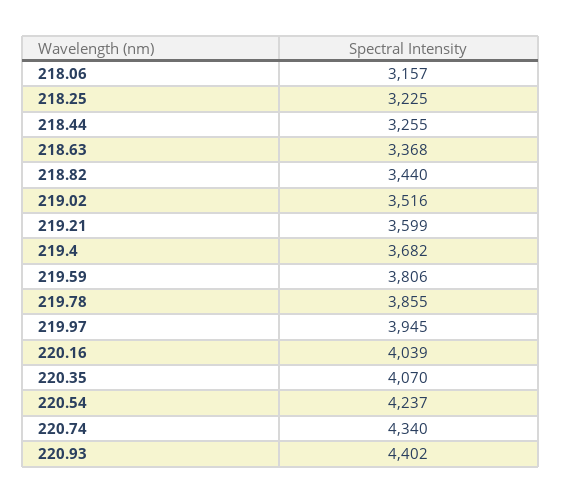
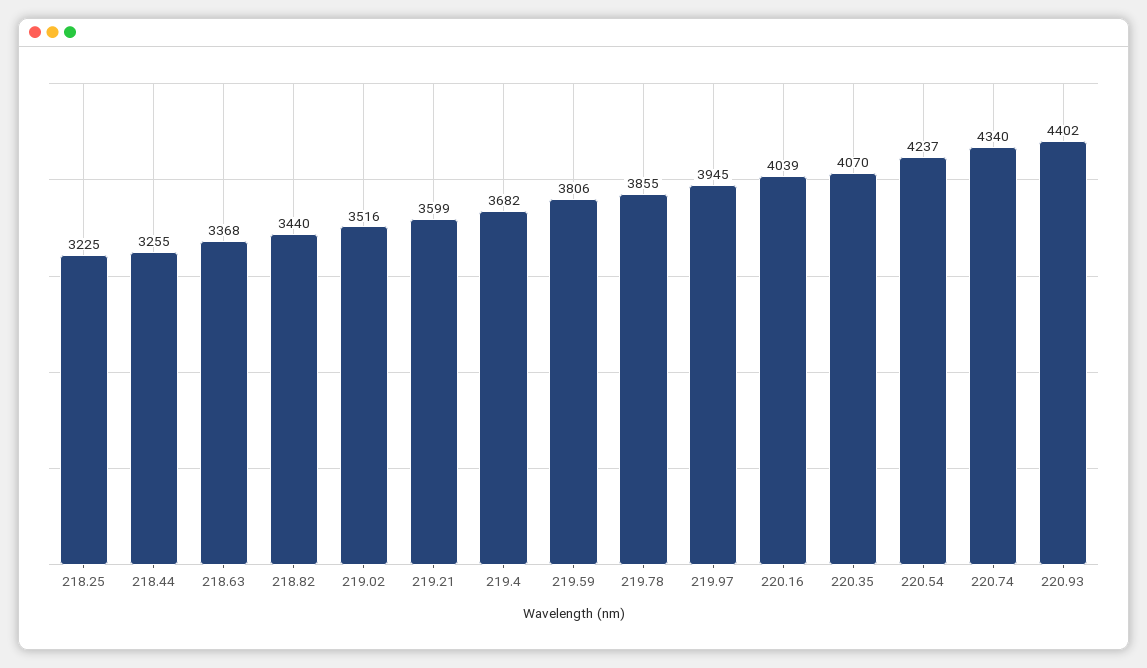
218.06: 3157 -> none

